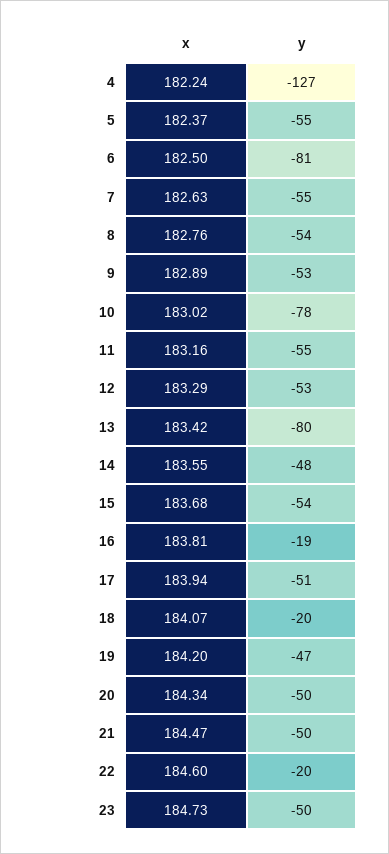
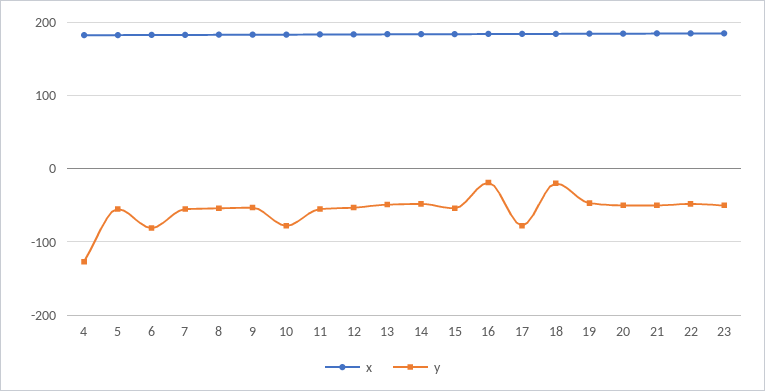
y, 13: -80 -> -50
y, 17: -51 -> -80
y, 22: -20 -> -50

